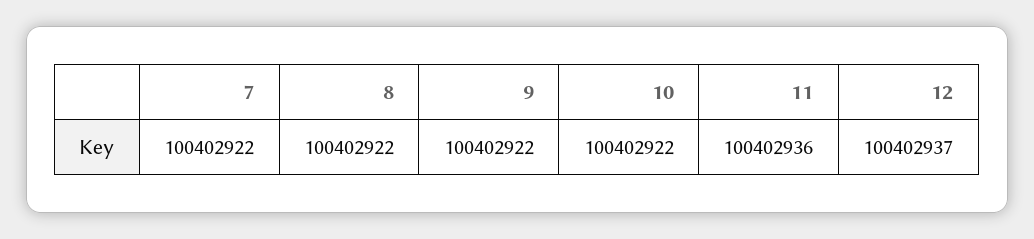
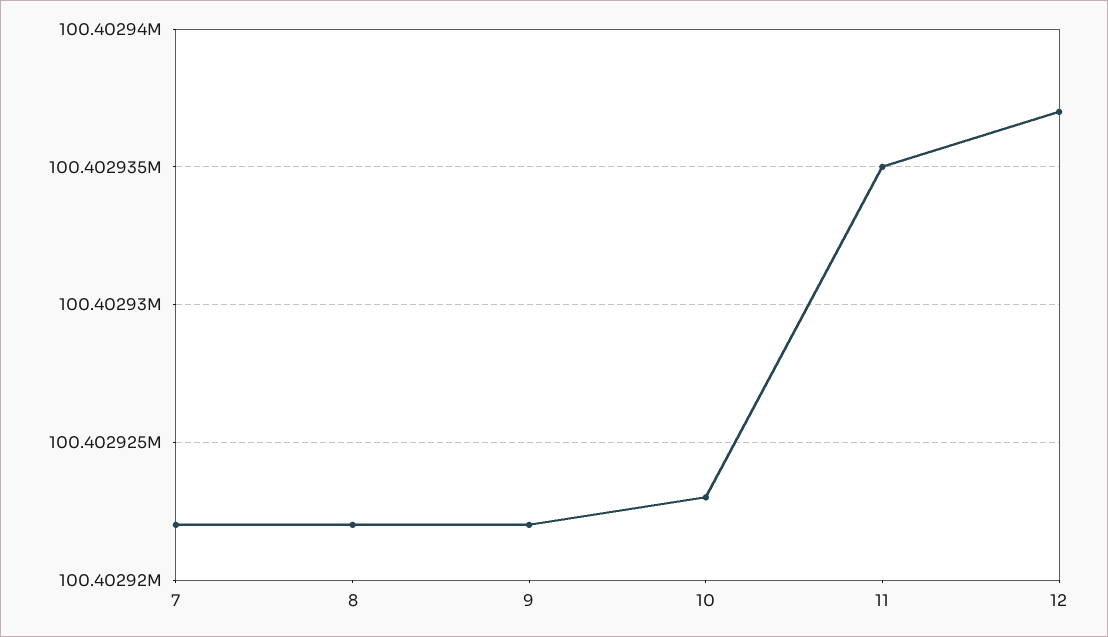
10: 100402922 -> 100402923
11: 100402936 -> 100402935

